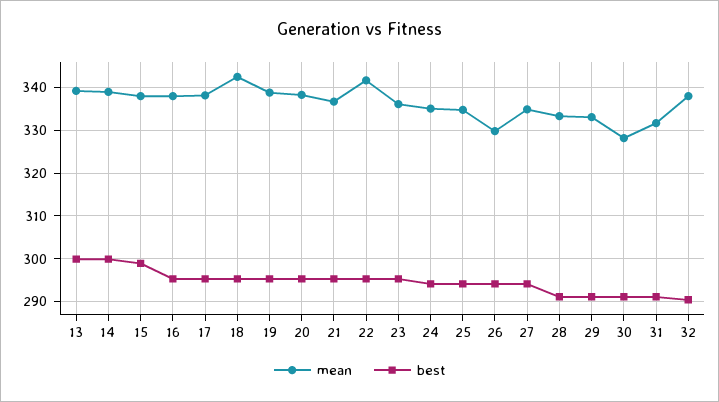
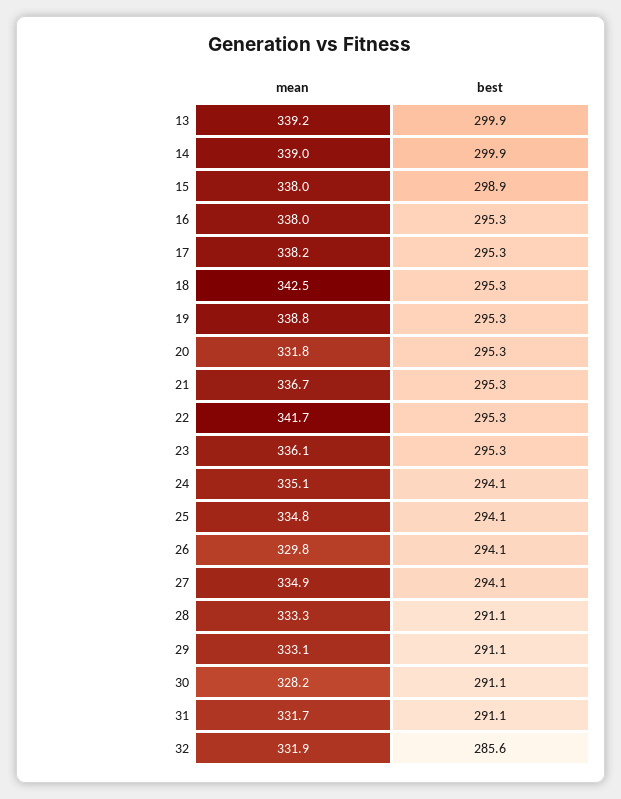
mean, 20: 338 -> 331.8
mean, 32: 338 -> 331.9
best, 32: 290 -> 285.6

